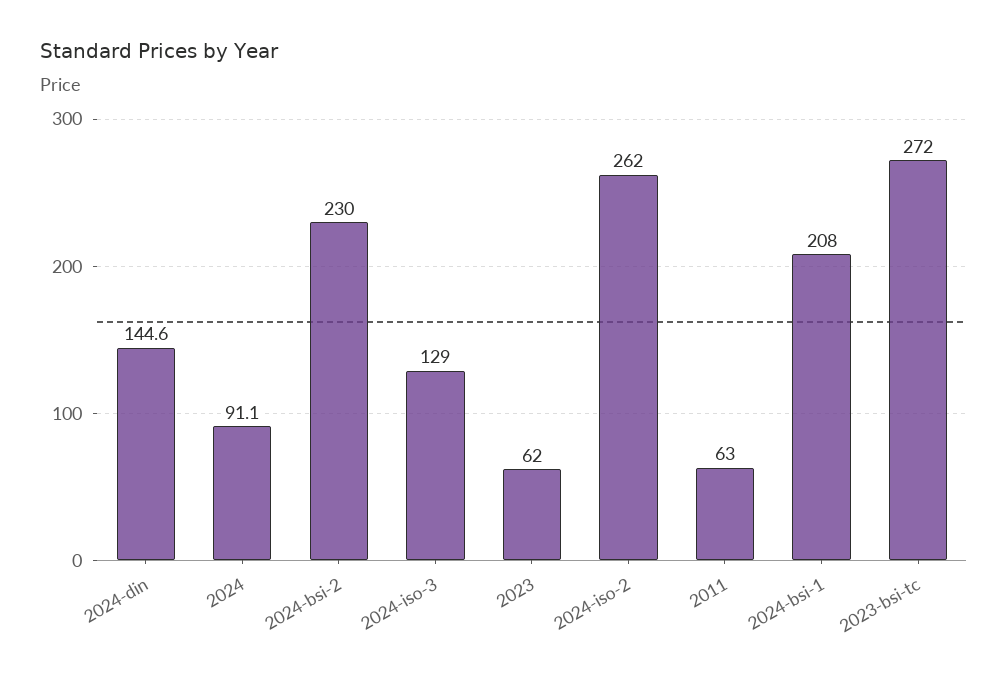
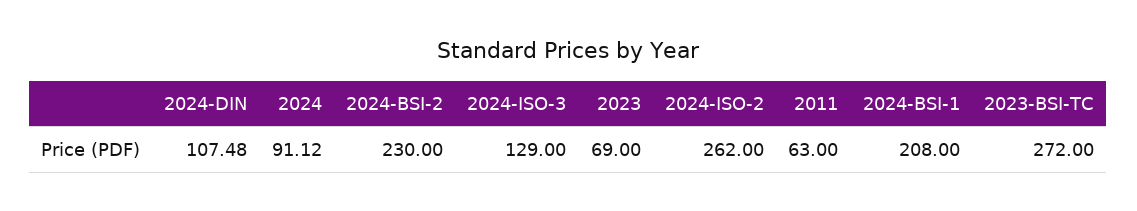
2024-din: 144.6 -> 107.48
2023: 62 -> 69

